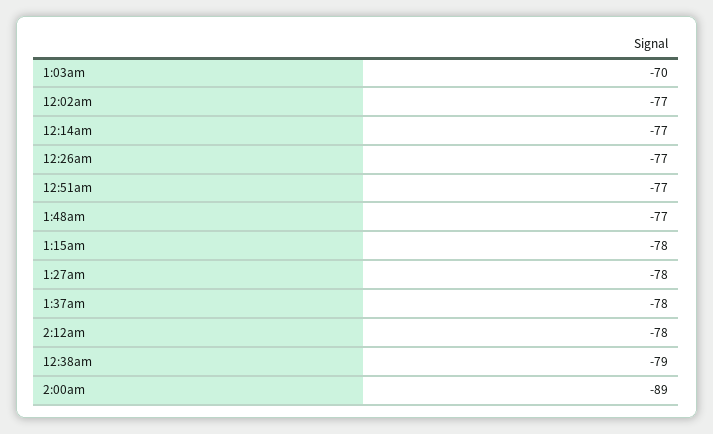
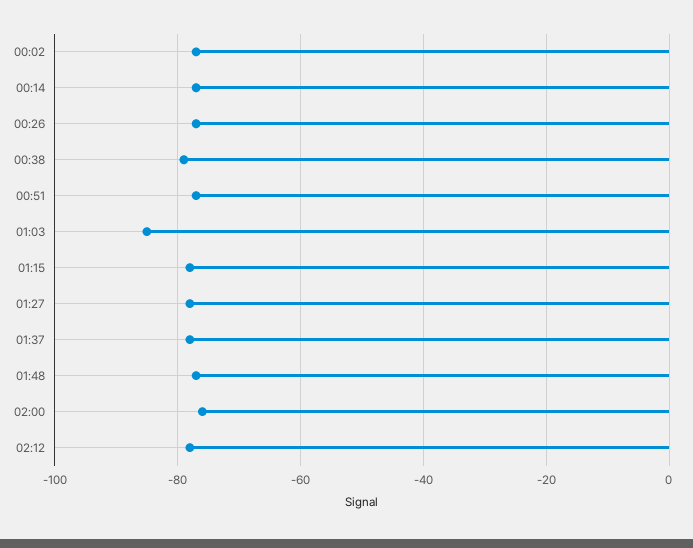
1:03am: -70 -> -85
2:00am: -89 -> -75

